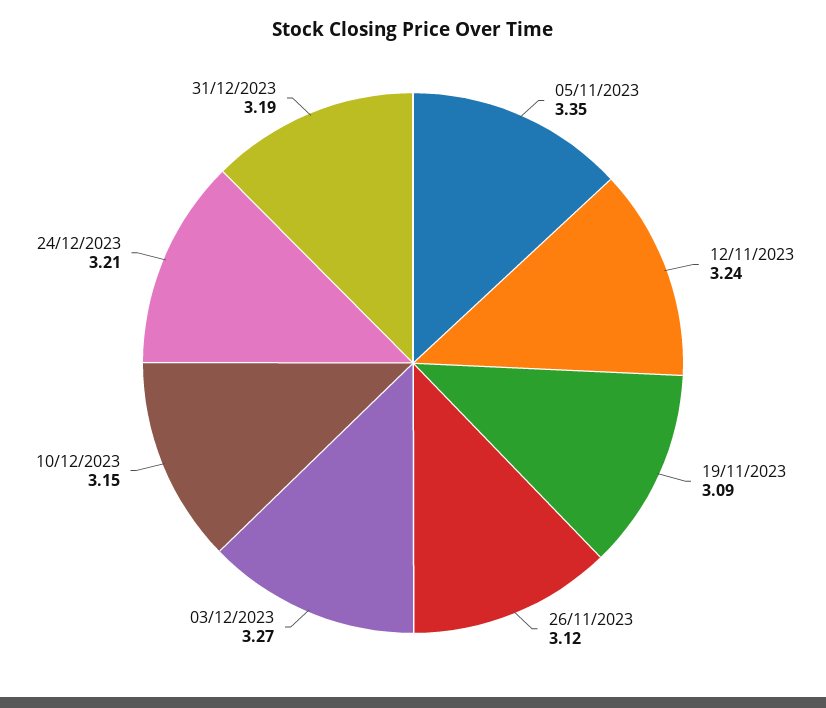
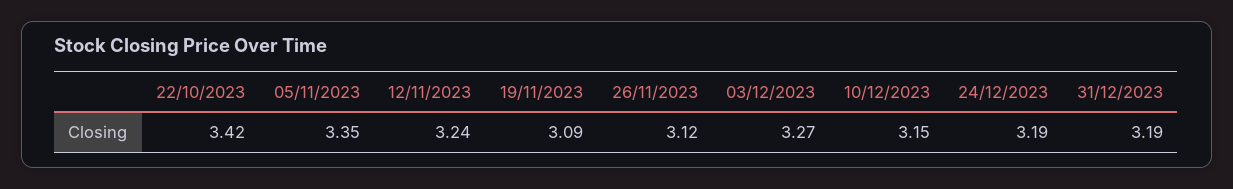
24/12/2023: 3.21 -> 3.19
22/10/2023: none -> 3.42

